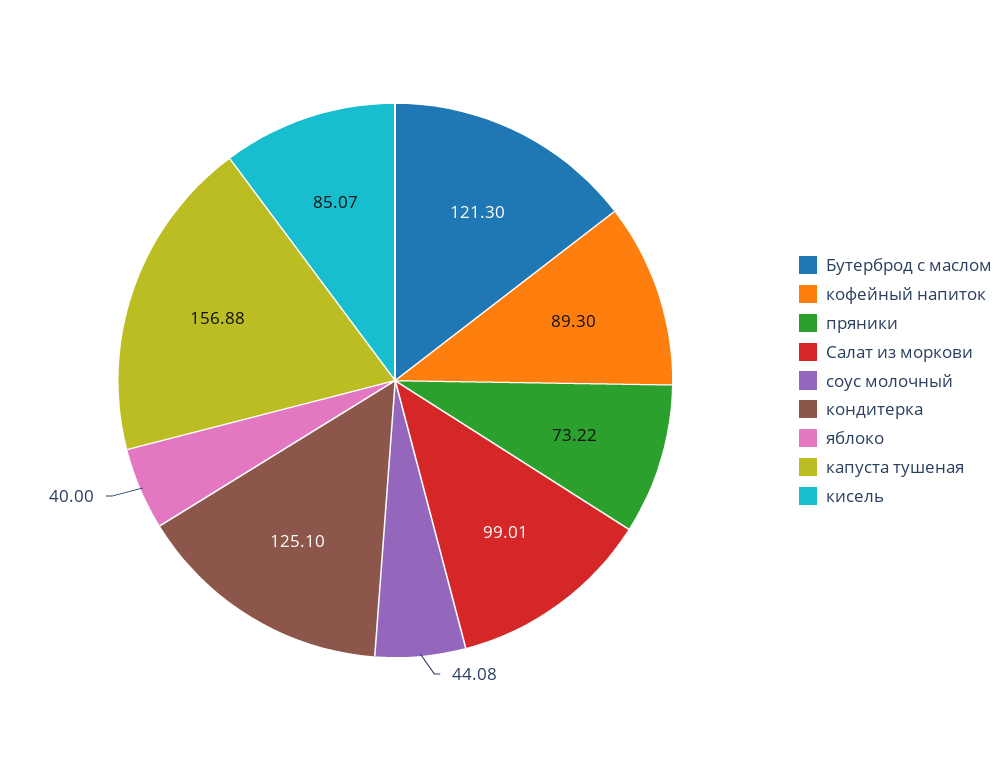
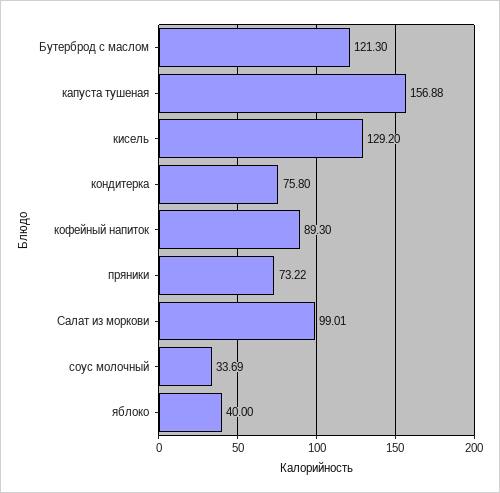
соус молочный: 44.08 -> 33.69
кондитерка: 125.1 -> 75.8
кисель: 85.07 -> 129.2

